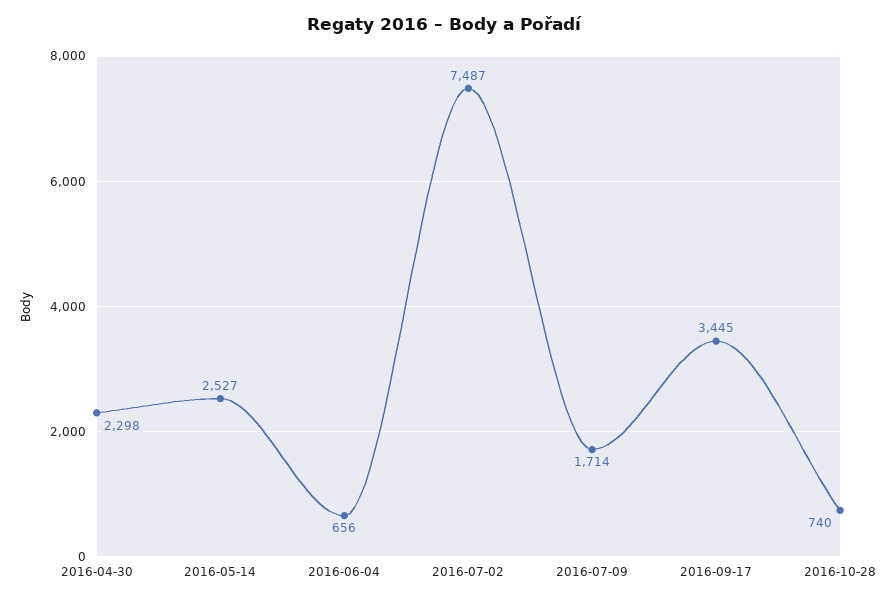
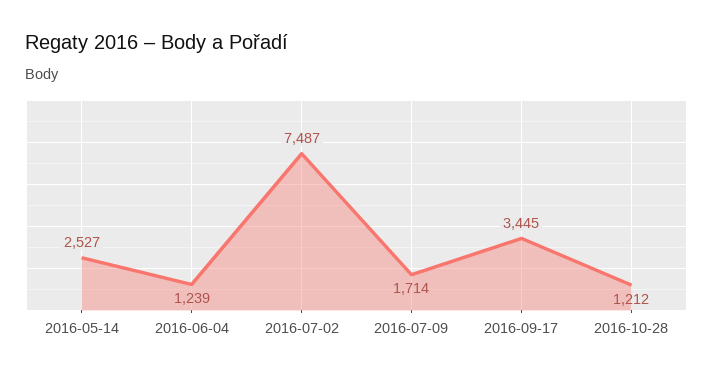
2016-04-30: 2298 -> none
2016-06-04: 656 -> 1239
2016-10-28: 740 -> 1212

